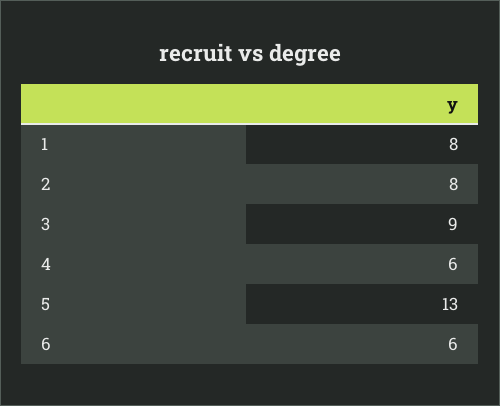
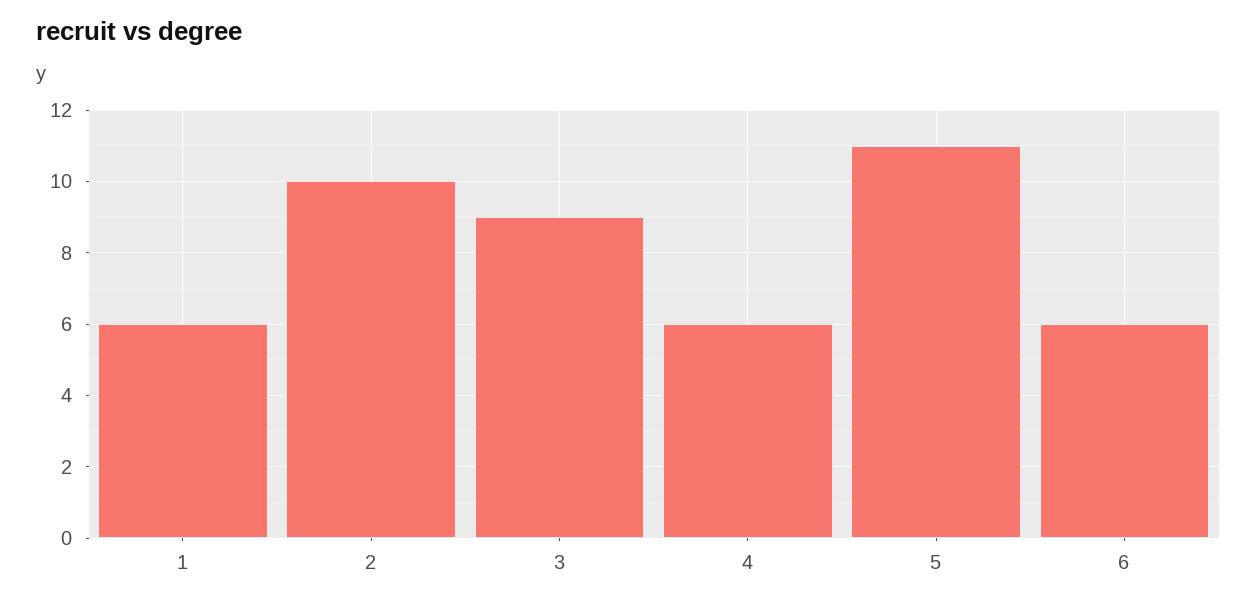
1: 8 -> 6
2: 8 -> 10
5: 13 -> 11

